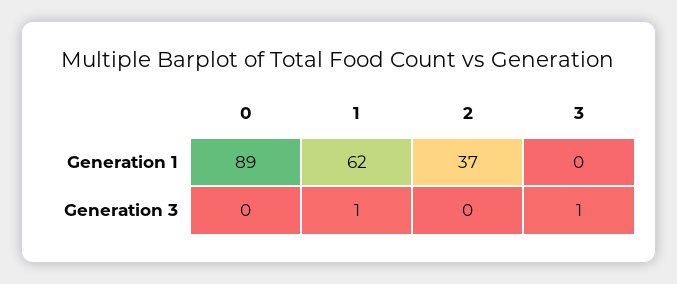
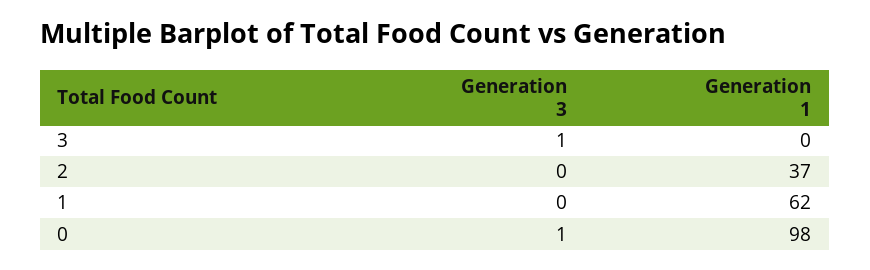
0, Generation 1: 89 -> 98
0, Generation 3: 0 -> 1
1, Generation 3: 1 -> 0

